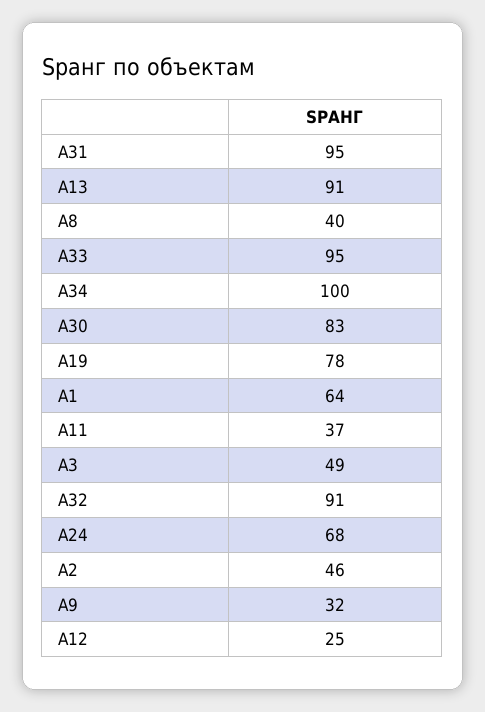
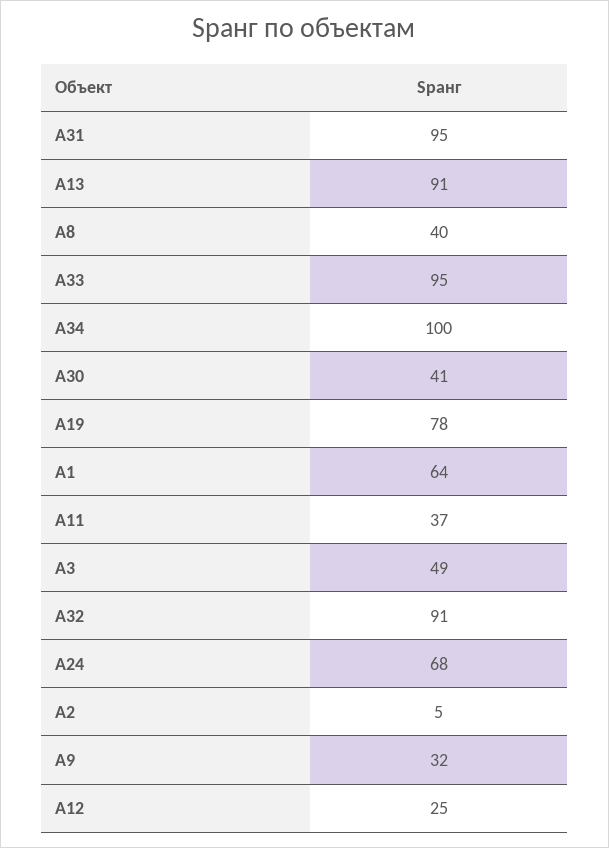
A30: 83 -> 41
A2: 46 -> 5

